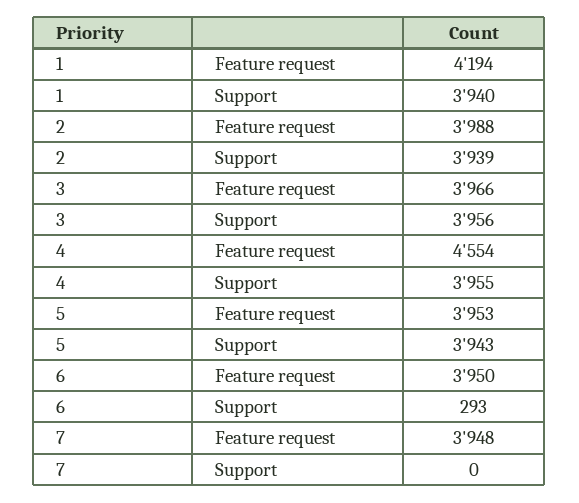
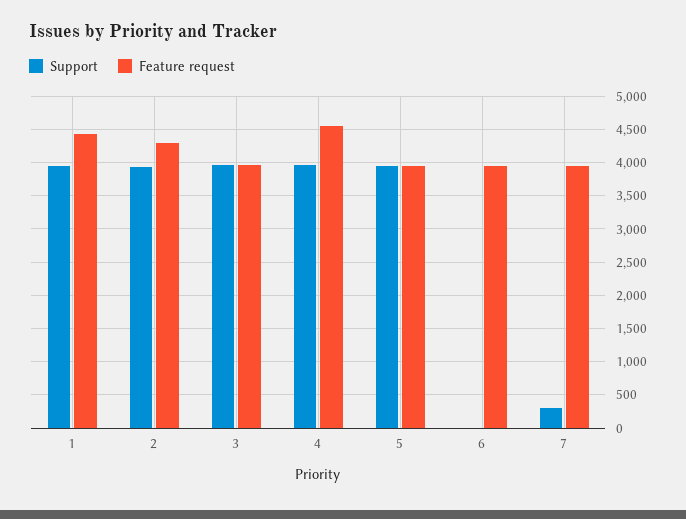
Feature request, 1: 4194 -> 4400
Feature request, 2: 3988 -> 4300
Support, 6: 293 -> 0
Support, 7: 0 -> 300

